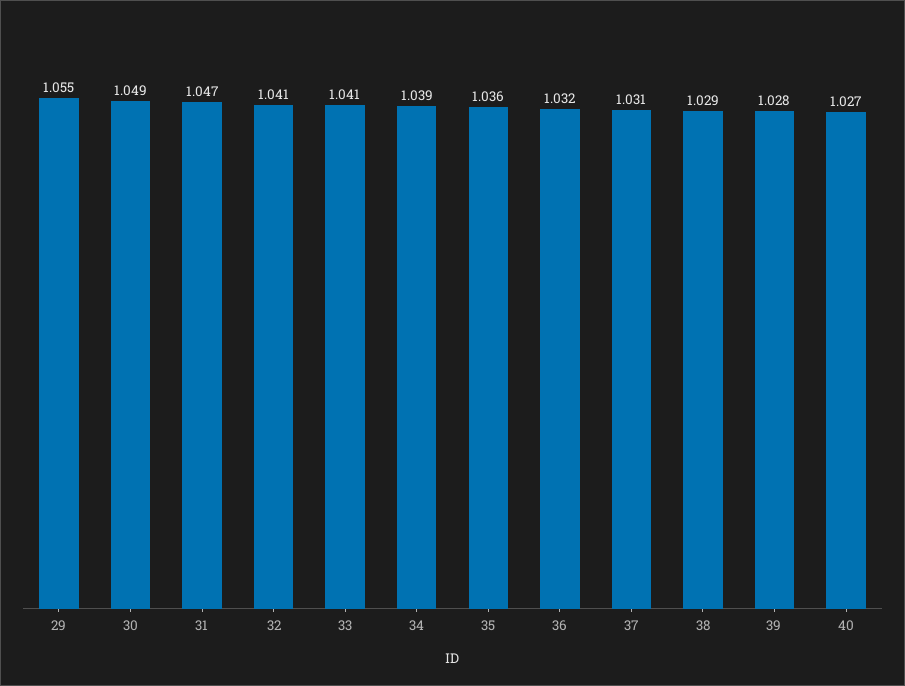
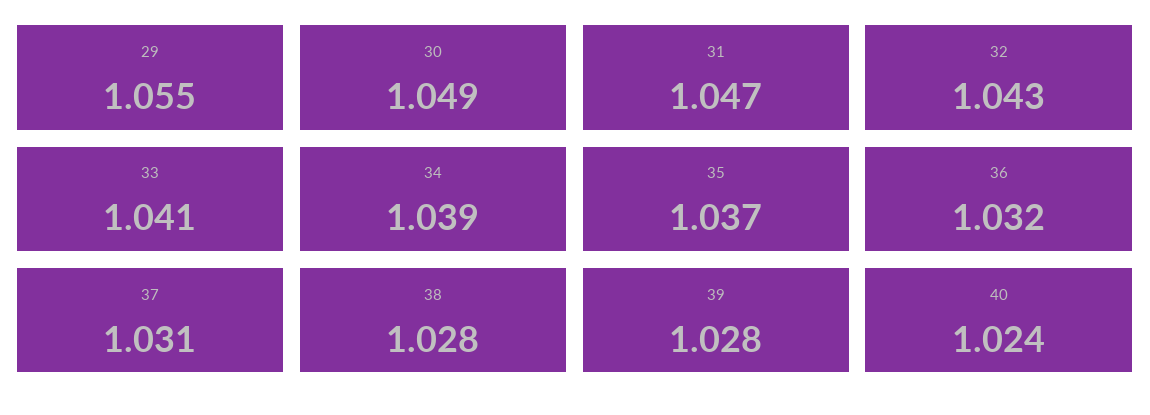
32: 1.041 -> 1.043
35: 1.036 -> 1.037
38: 1.029 -> 1.028
40: 1.027 -> 1.024

